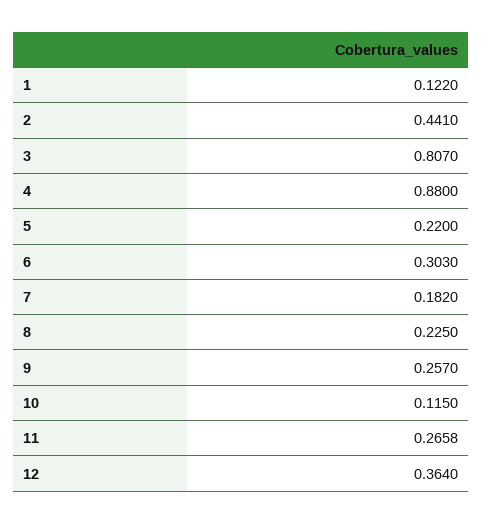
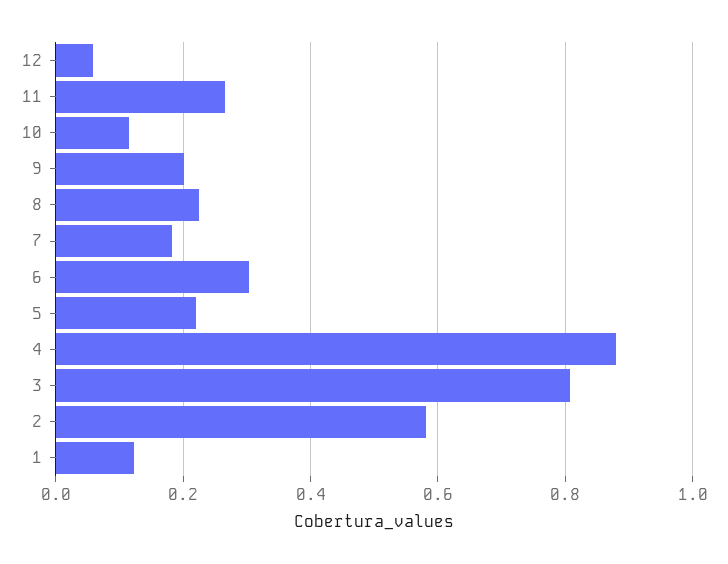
2: 0.441 -> 0.58
9: 0.257 -> 0.2
12: 0.364 -> 0.06

